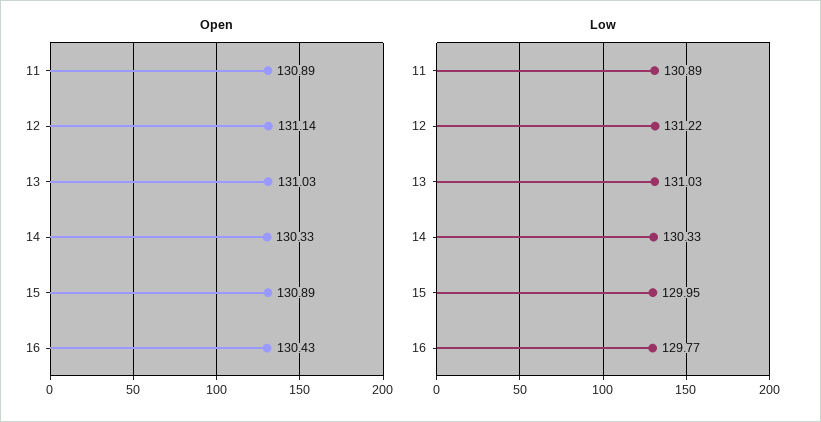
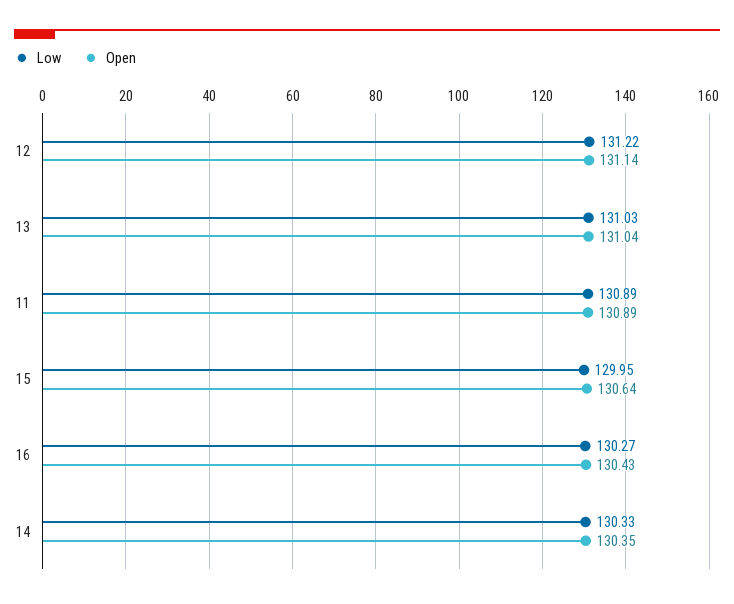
Open, 13: 131.03 -> 131.04
Open, 14: 130.33 -> 130.35
Open, 15: 130.89 -> 130.64
Low, 16: 129.77 -> 130.27

